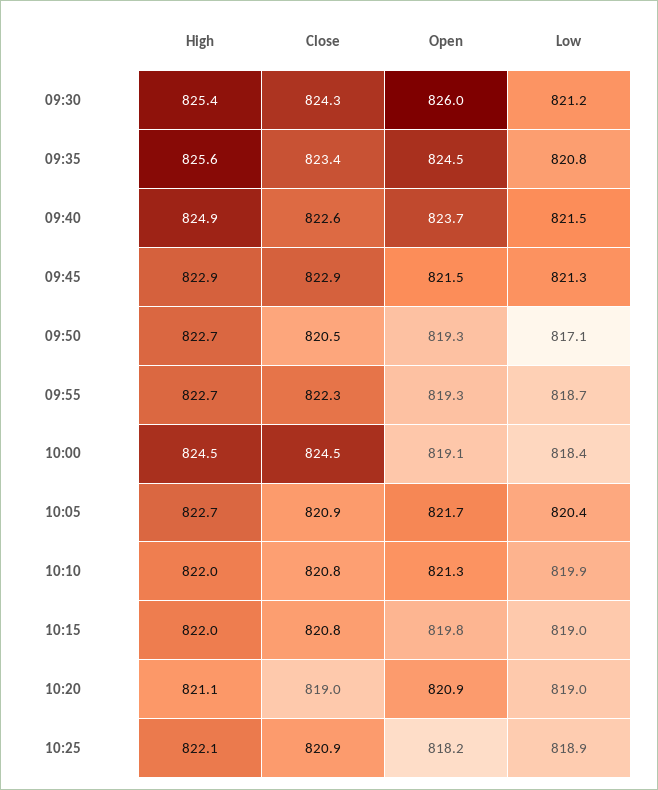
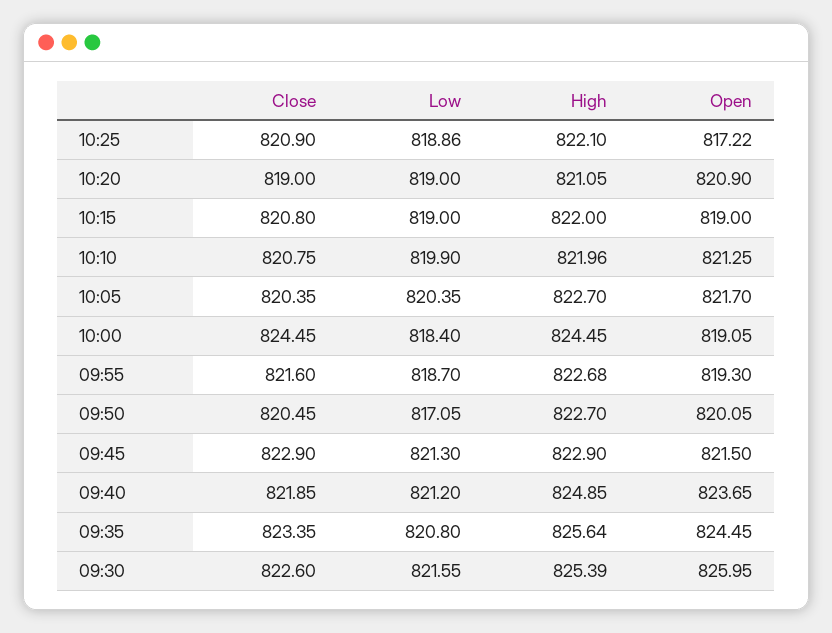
Close, 09:30: 824.3 -> 822.6
Low, 09:30: 821.2 -> 821.55
Close, 09:40: 822.6 -> 821.85
Low, 09:40: 821.5 -> 821.2
Open, 09:50: 819.3 -> 820.05
Close, 09:55: 822.3 -> 821.6
Close, 10:05: 820.9 -> 820.35
Open, 10:15: 819.8 -> 819
Open, 10:25: 818.2 -> 817.22

